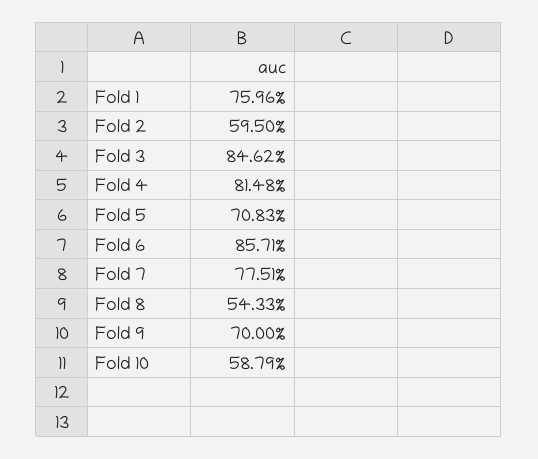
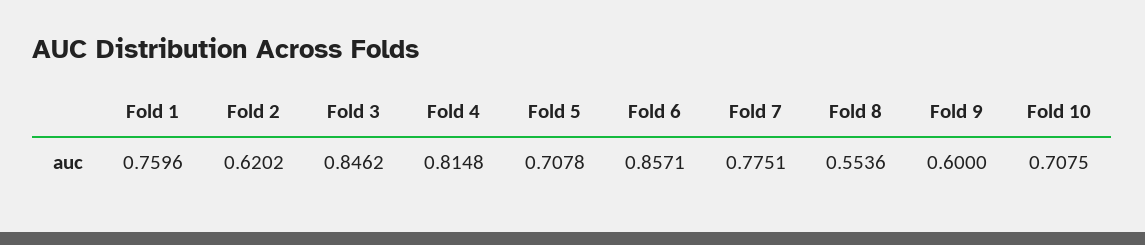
Fold 2: 0.595 -> 0.6202
Fold 5: 0.7083 -> 0.7078
Fold 8: 0.5433 -> 0.5536
Fold 9: 0.7 -> 0.6
Fold 10: 0.5879 -> 0.7075

